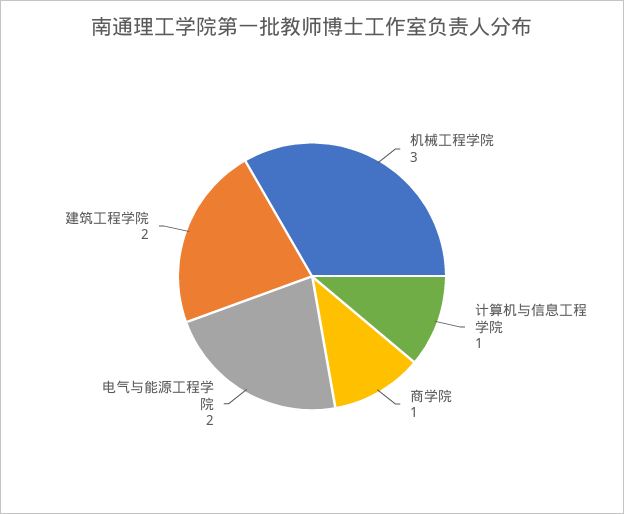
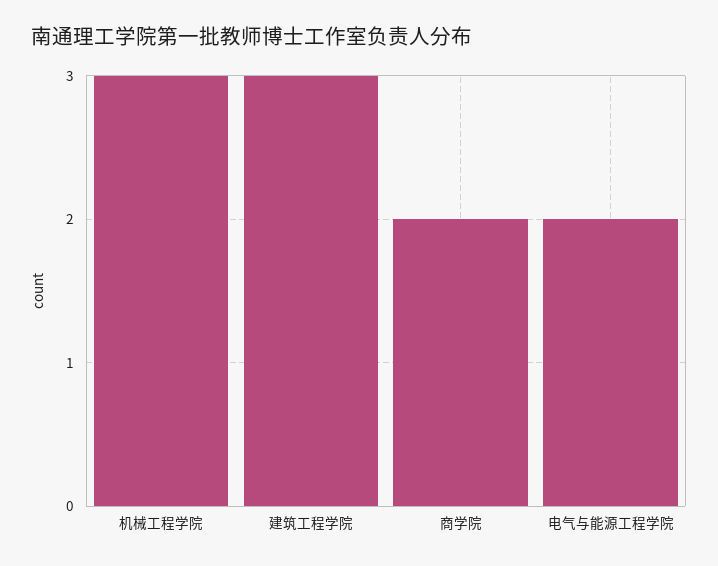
计算机与信息工程学院: 1 -> none
商学院: 1 -> 2
建筑工程学院: 2 -> 3

